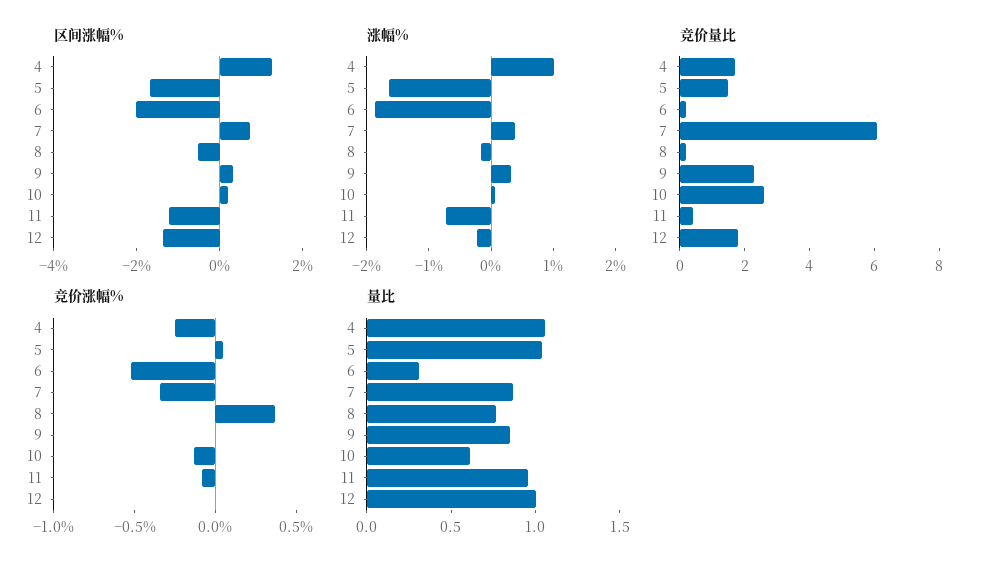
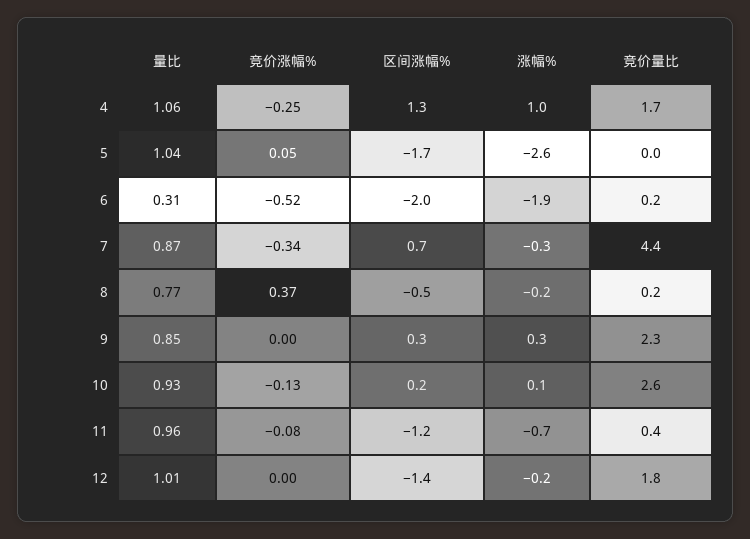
涨幅%, 5: -1.6 -> -2.6
涨幅%, 7: 0.4 -> -0.3
竞价量比, 5: 1.5 -> 0
竞价量比, 7: 6 -> 4.4
量比, 10: 0.6 -> 0.93

